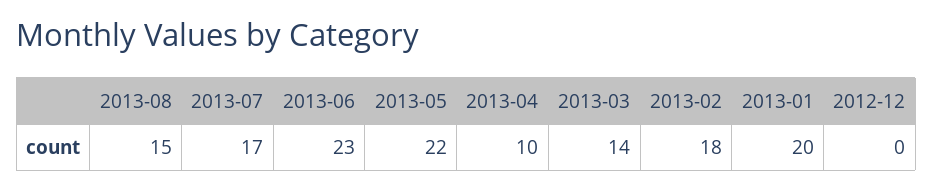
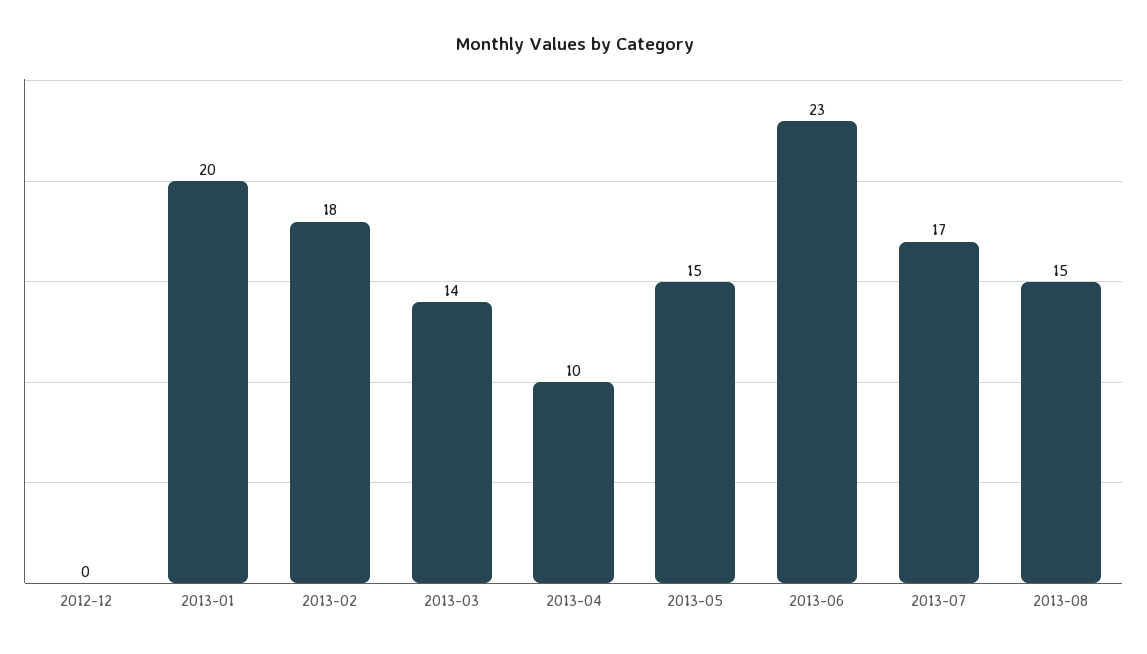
2013-05: 22 -> 15

